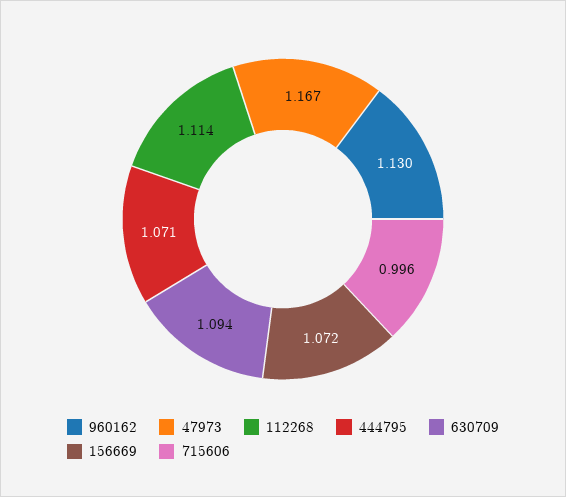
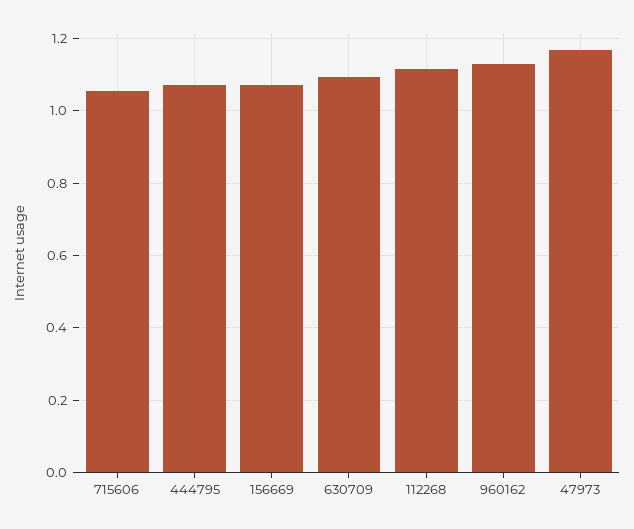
715606: 0.996 -> 1.06

